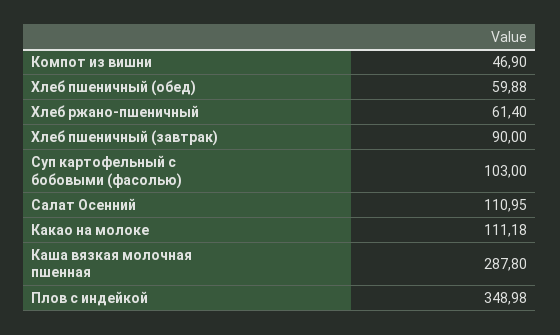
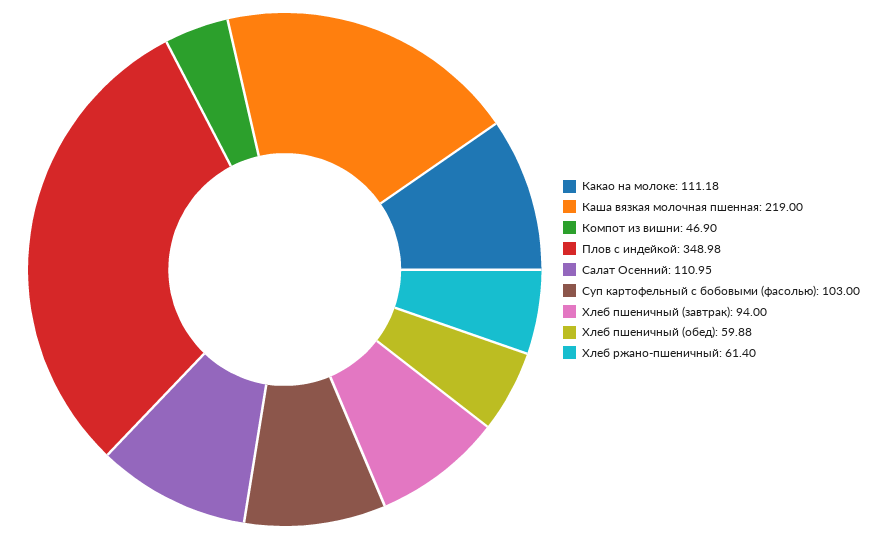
Хлеб пшеничный (завтрак): 90 -> 94
Каша вязкая молочная пшенная: 287.8 -> 219

